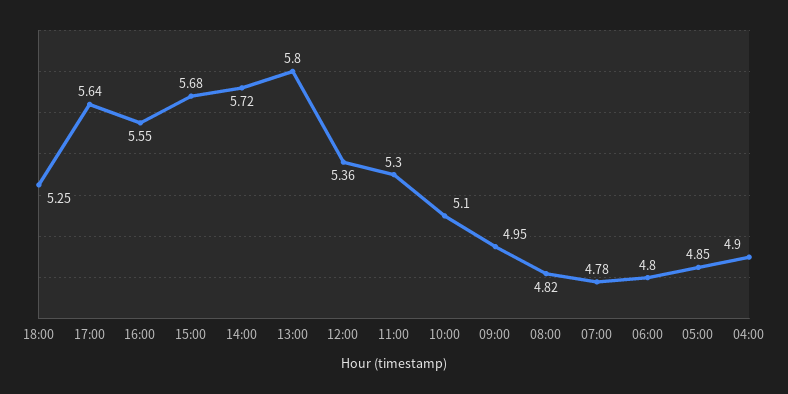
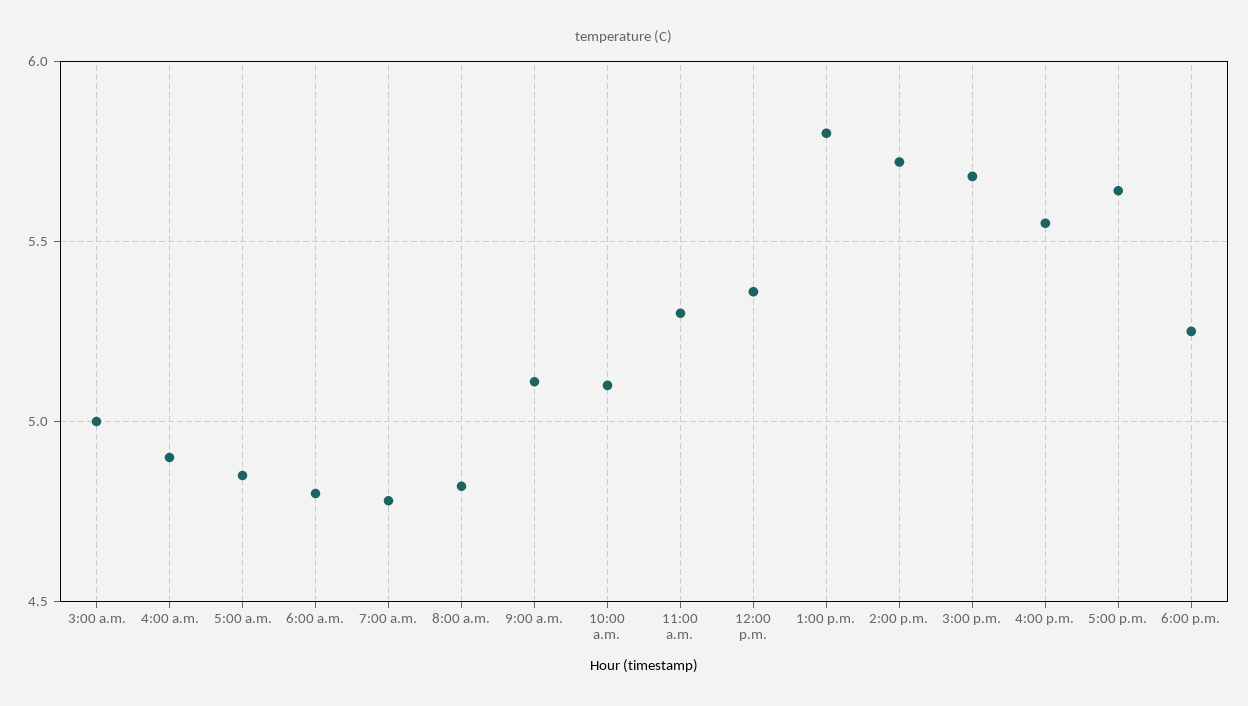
09:00: 4.95 -> 5.1
3:00 a.m.: none -> 5

